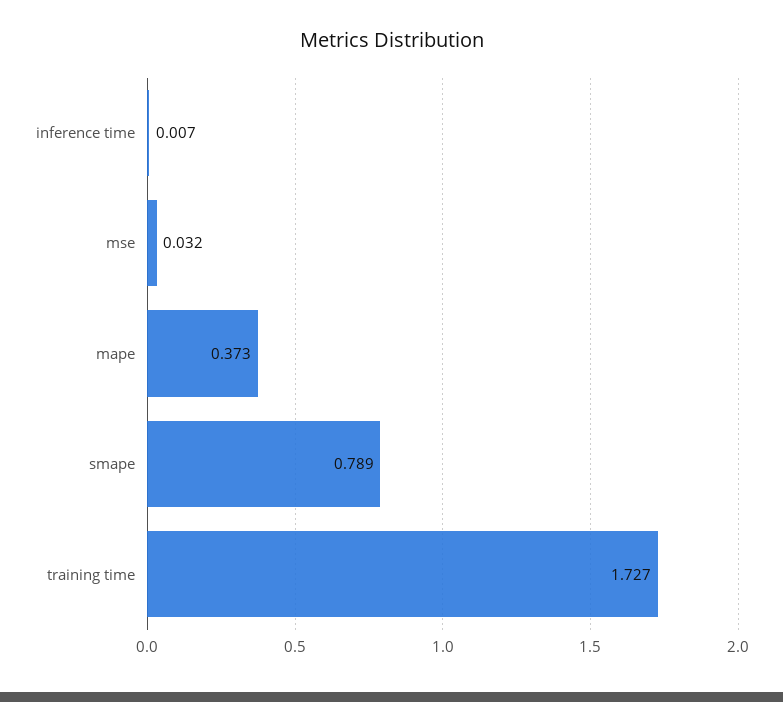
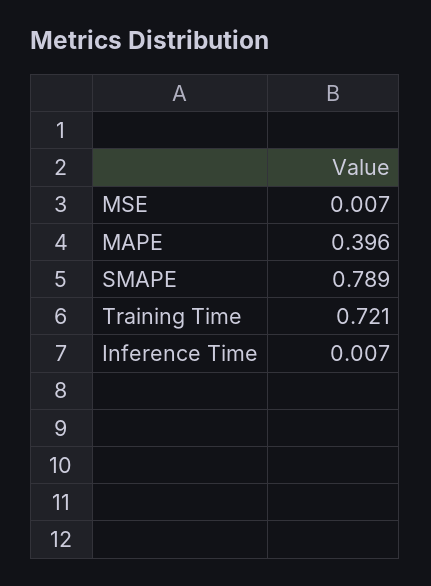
mse: 0.032 -> 0.007
mape: 0.373 -> 0.396
training time: 1.727 -> 0.721

